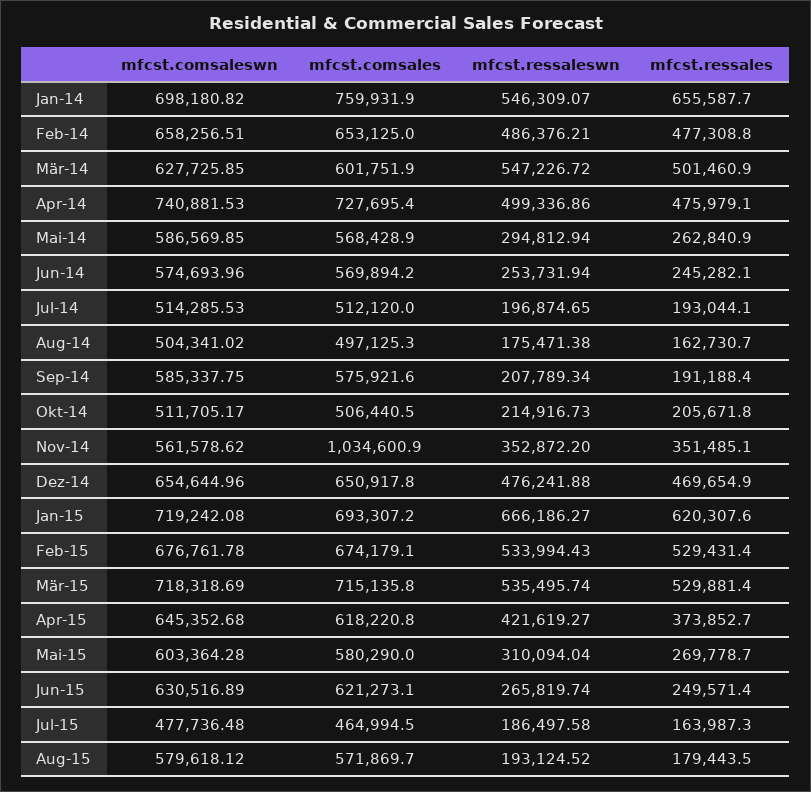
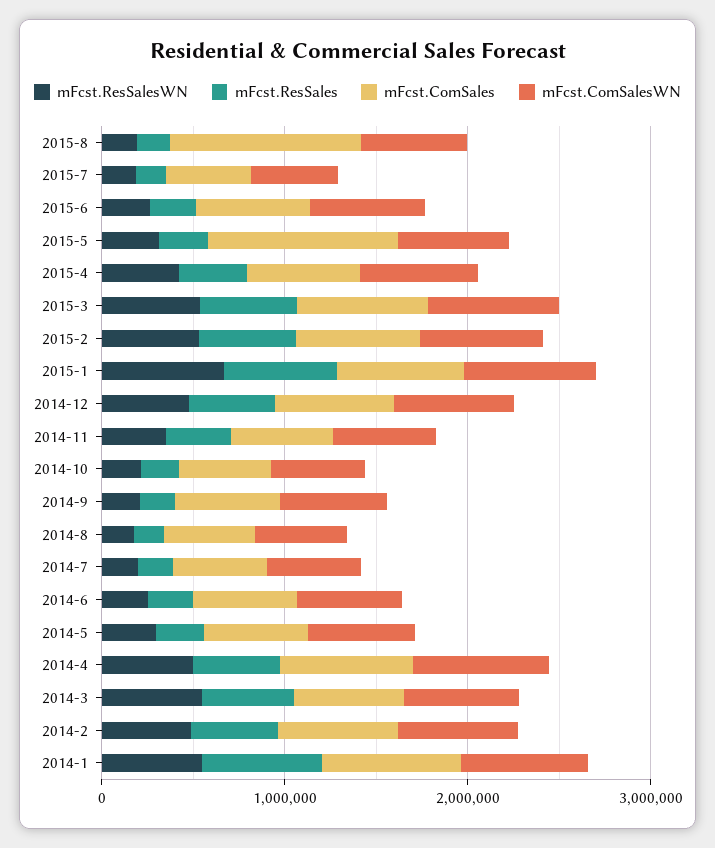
mfcst.comsales, Nov-14: 1034600.9 -> 600000
mfcst.comsales, Mai-15: 580290 -> 1000000
mfcst.comsales, Aug-15: 571869.7 -> 1000000

